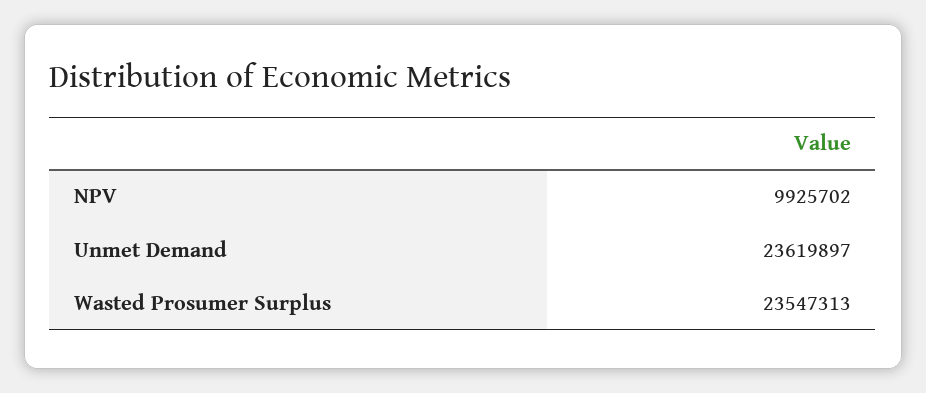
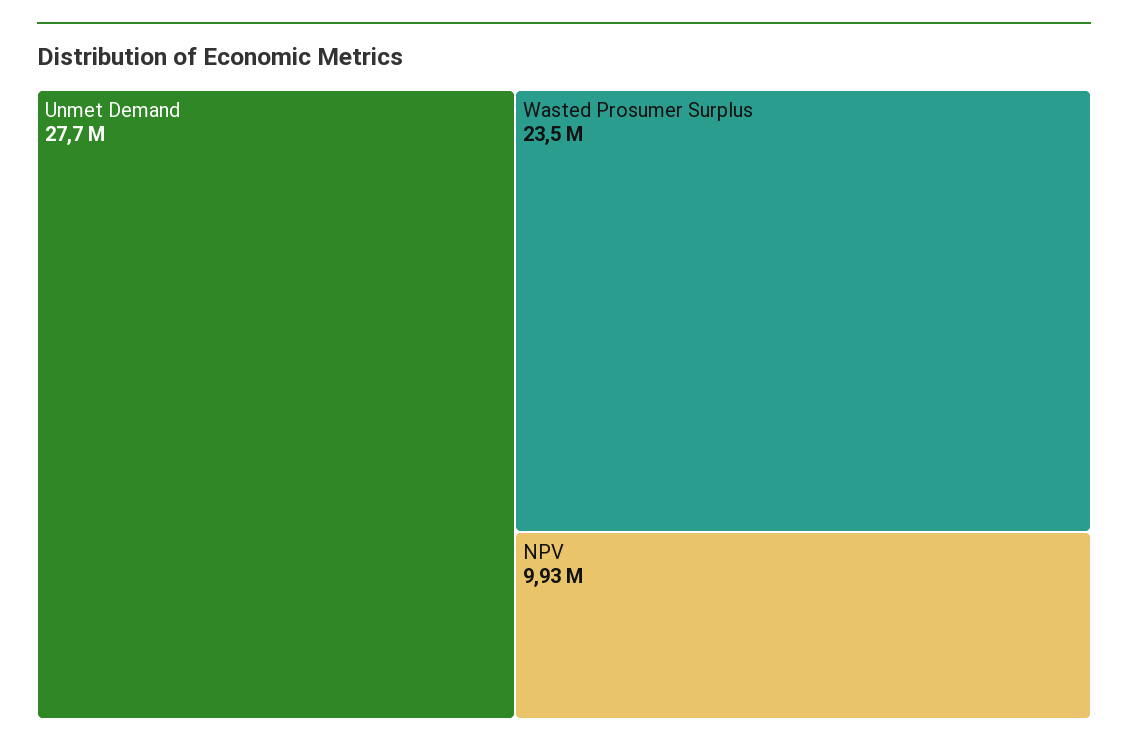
Unmet Demand: 23619897 -> 27700000

